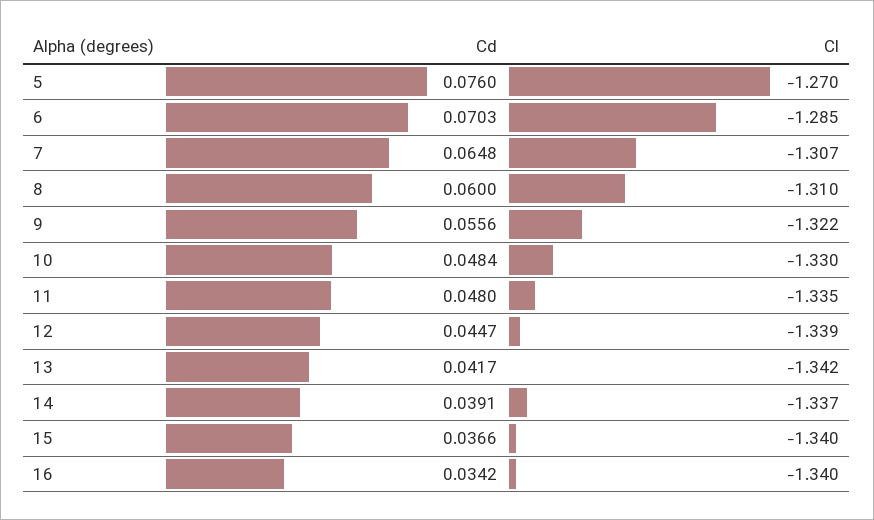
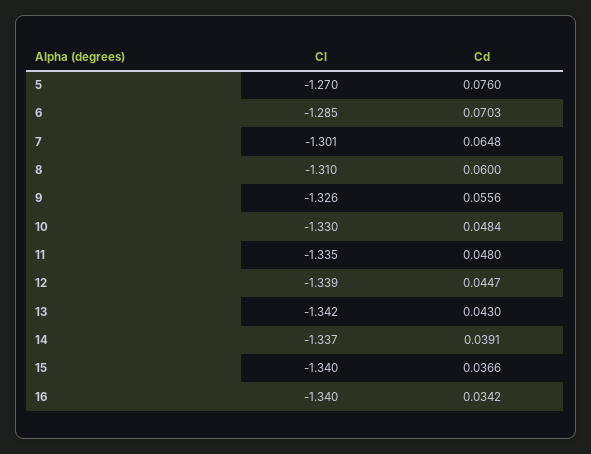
Cl, 7: -1.307 -> -1.301
Cl, 9: -1.322 -> -1.326
Cd, 13: 0.0417 -> 0.043

